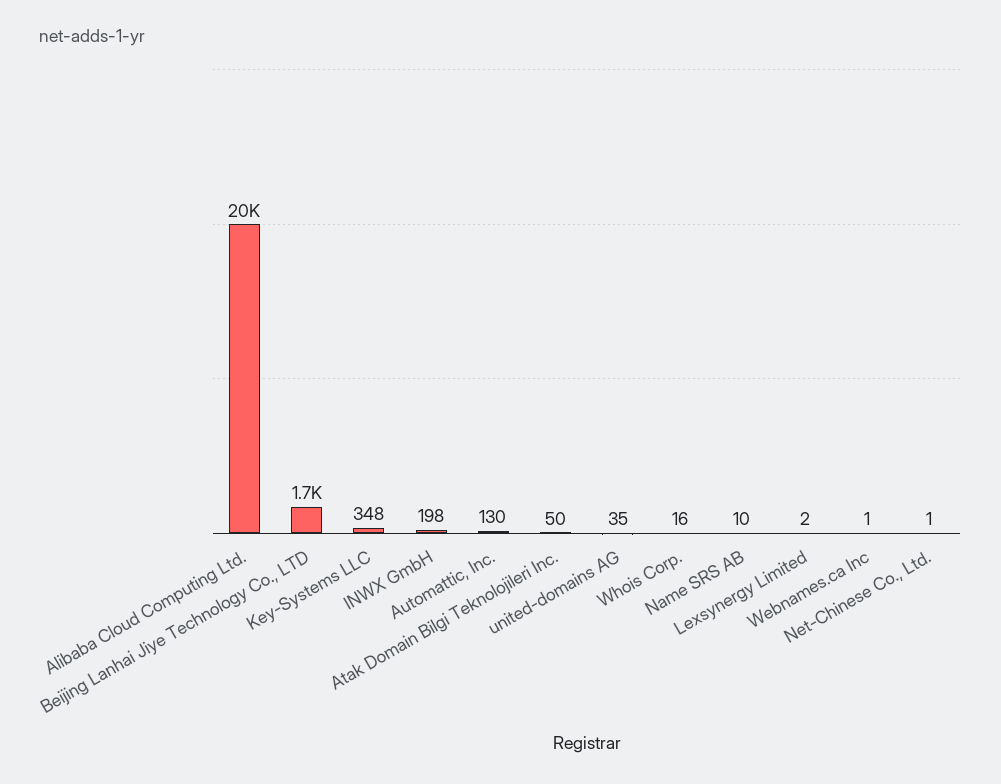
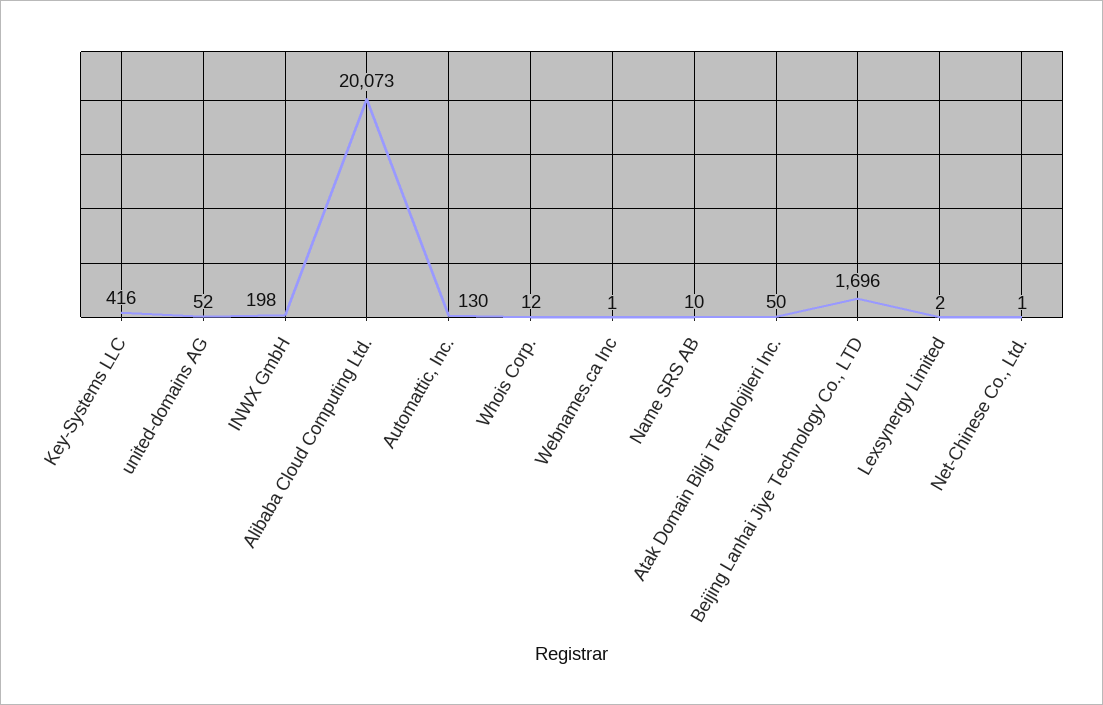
Key-Systems LLC: 348 -> 416
united-domains AG: 35 -> 52
Whois Corp.: 16 -> 12

